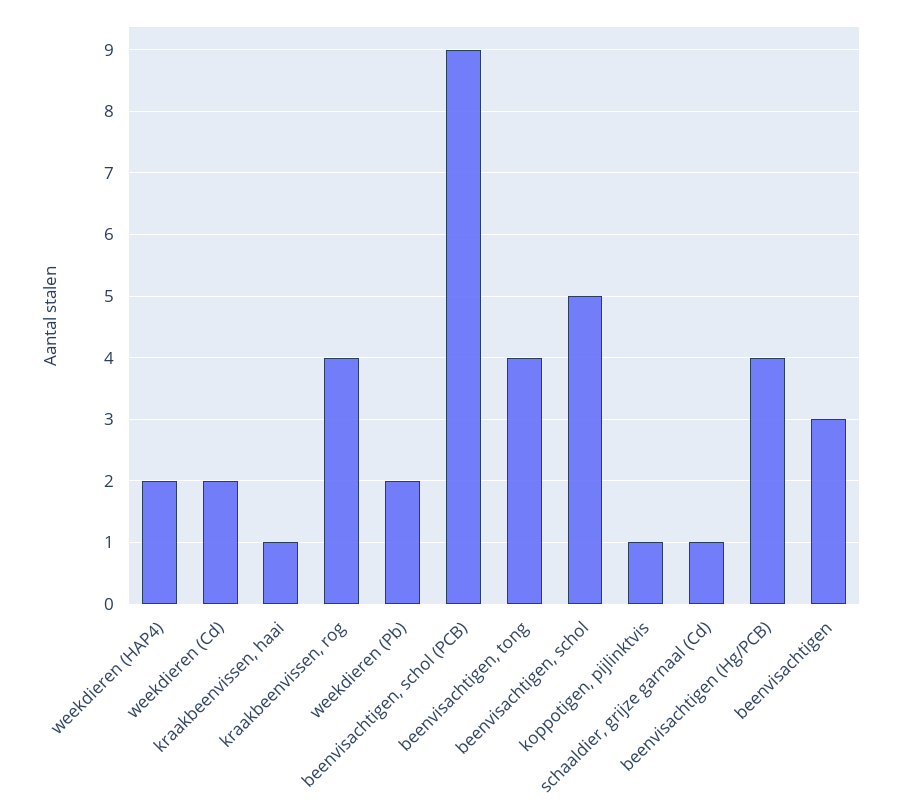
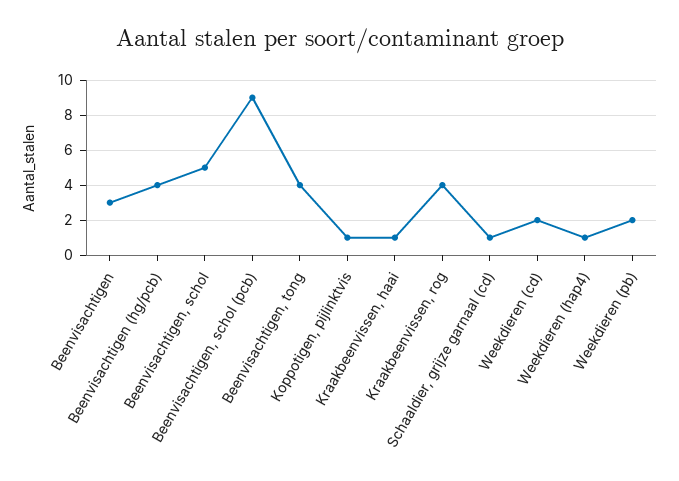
weekdieren (HAP4): 2 -> 1

